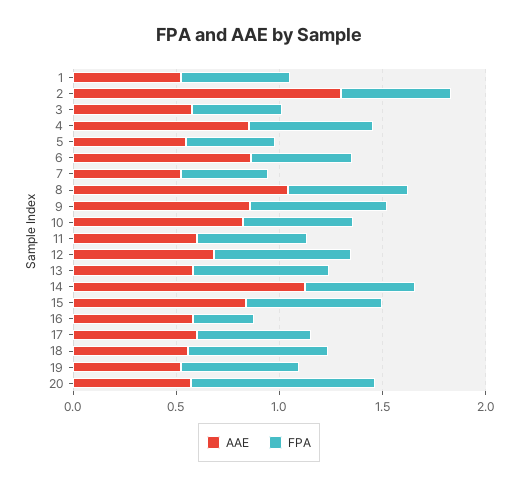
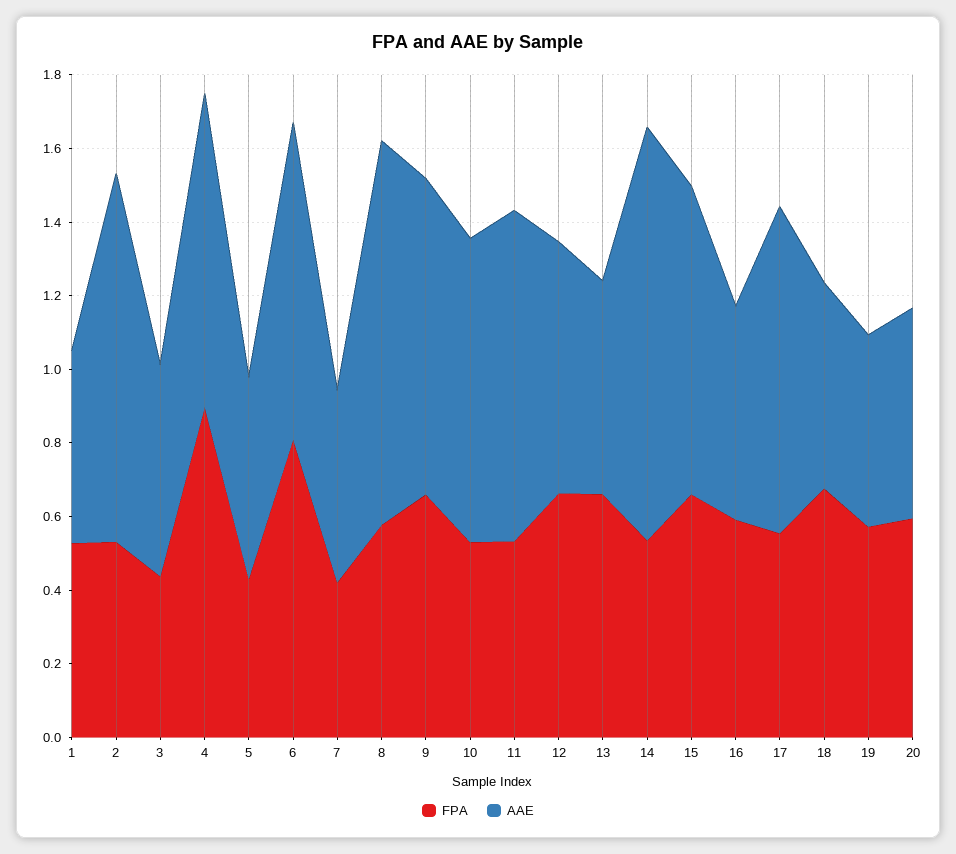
AAE, 2: 1.3 -> 1
FPA, 4: 0.6 -> 0.9
FPA, 6: 0.5 -> 0.8
AAE, 11: 0.6 -> 0.9
FPA, 16: 0.3 -> 0.6
AAE, 17: 0.6 -> 0.9
FPA, 20: 0.9 -> 0.6

